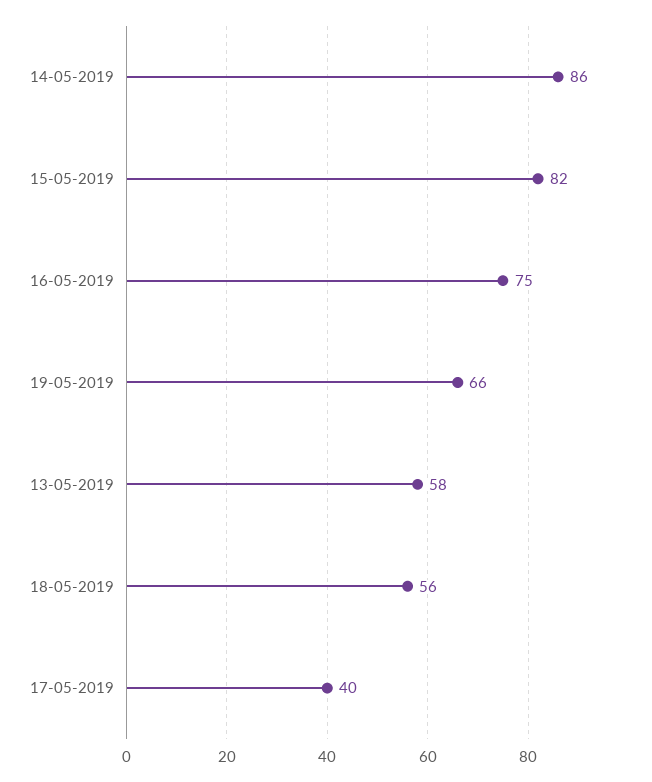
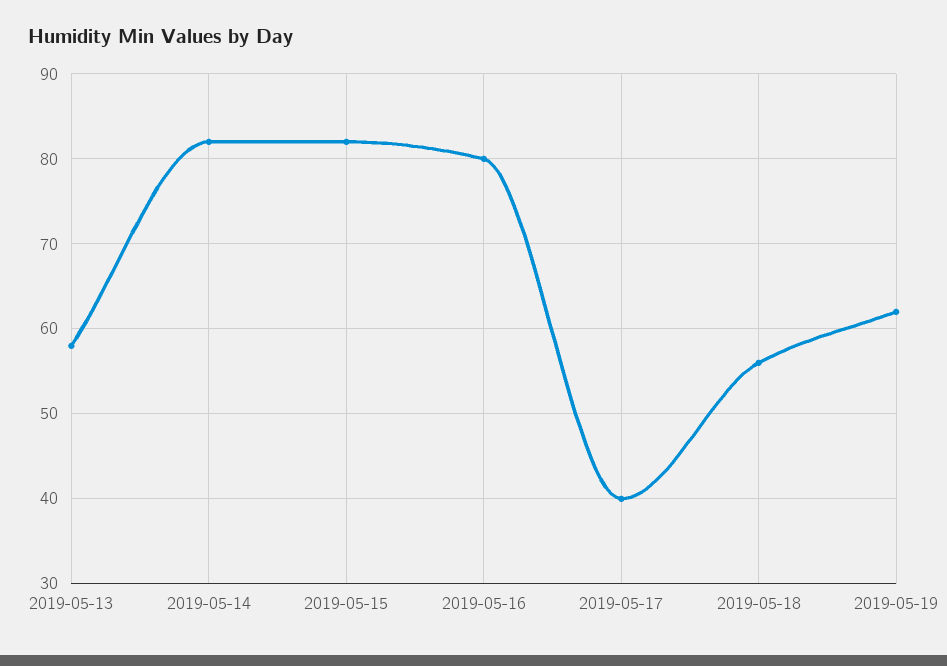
14-05-2019: 86 -> 82
16-05-2019: 75 -> 80
19-05-2019: 66 -> 62

